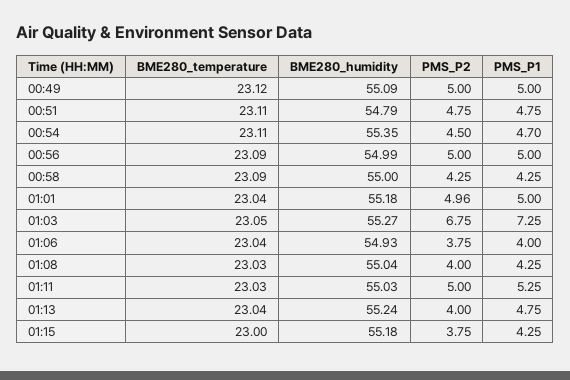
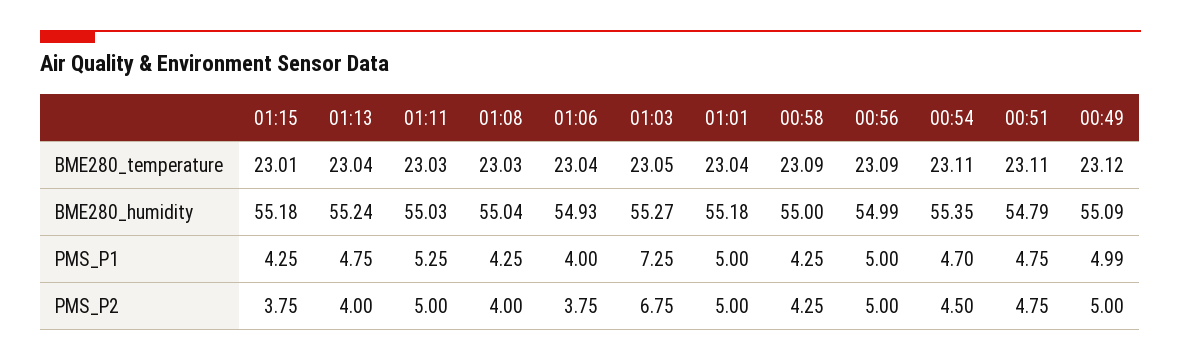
PMS_P1, 00:49: 5 -> 4.99
PMS_P2, 01:01: 4.96 -> 5
BME280_temperature, 01:15: 23 -> 23.01

